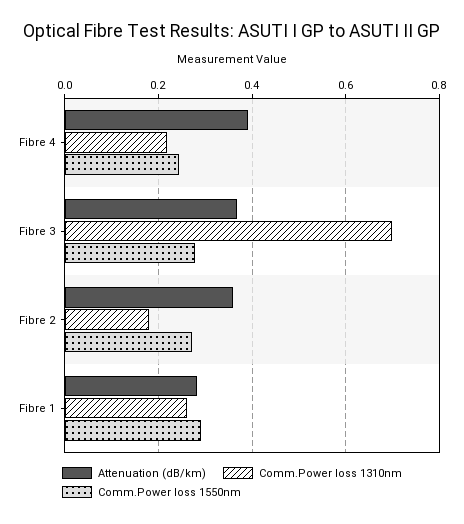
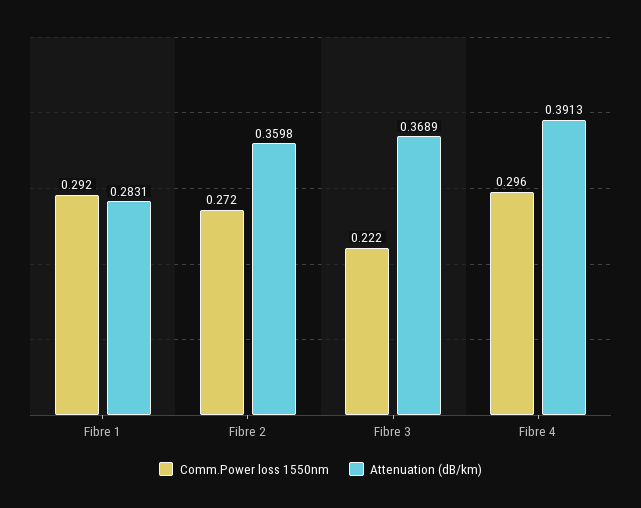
Comm.Power loss 1310nm, Fibre 4: 0.22 -> none
Comm.Power loss 1550nm, Fibre 4: 0.24 -> 0.296
Comm.Power loss 1310nm, Fibre 3: 0.7 -> none
Comm.Power loss 1550nm, Fibre 3: 0.28 -> 0.222
Comm.Power loss 1310nm, Fibre 2: 0.18 -> none
Comm.Power loss 1310nm, Fibre 1: 0.26 -> none

